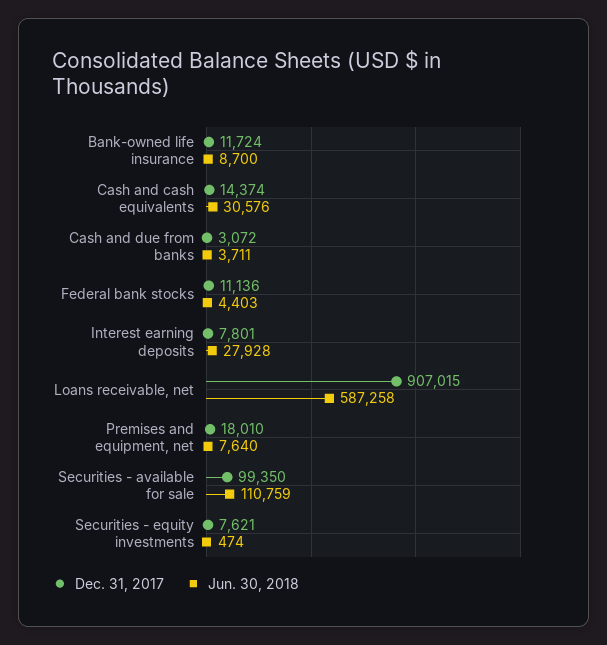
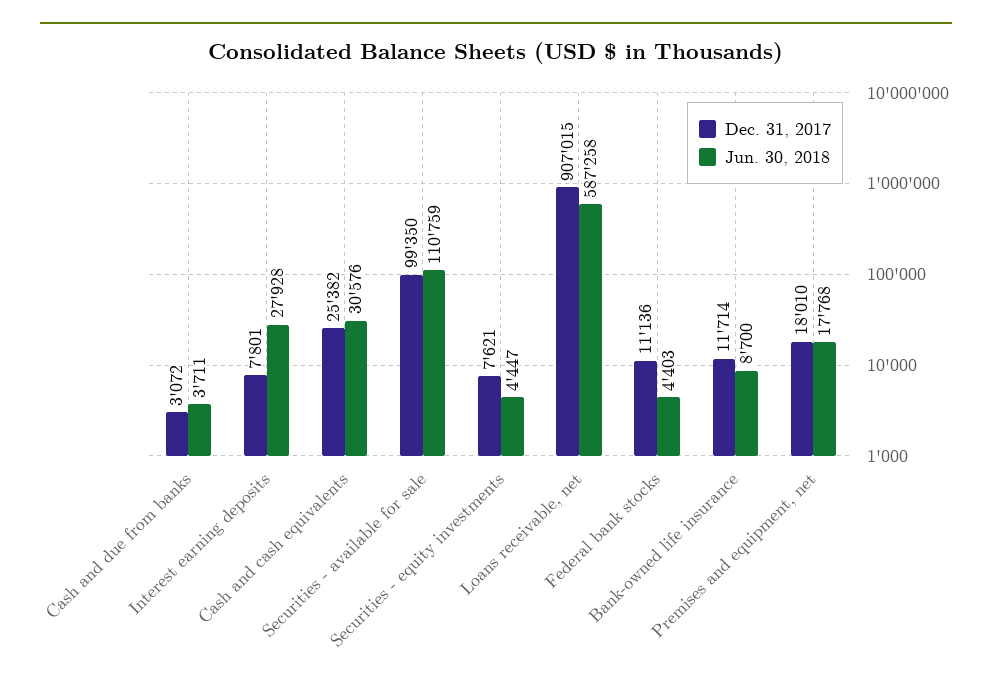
Dec. 31, 2017, Bank-owned life insurance: 11724 -> 11714
Dec. 31, 2017, Cash and cash equivalents: 14374 -> 25382
Jun. 30, 2018, Premises and equipment, net: 7640 -> 17768
Jun. 30, 2018, Securities - equity investments: 474 -> 4447

